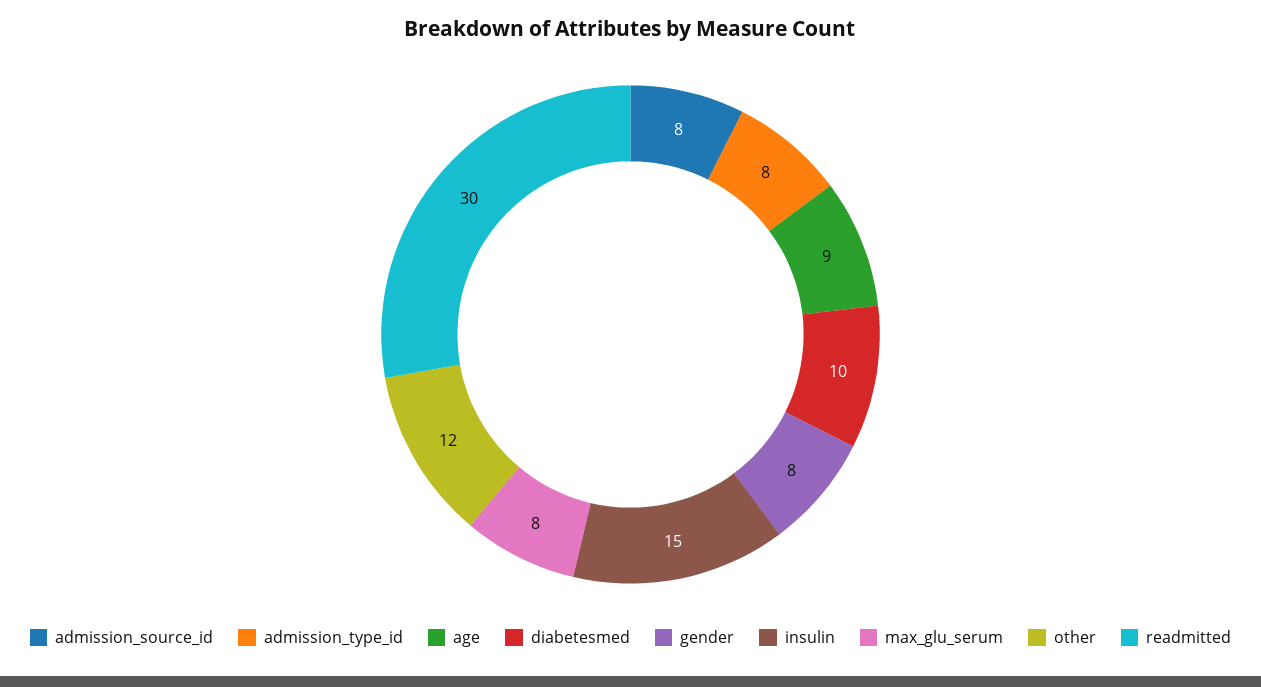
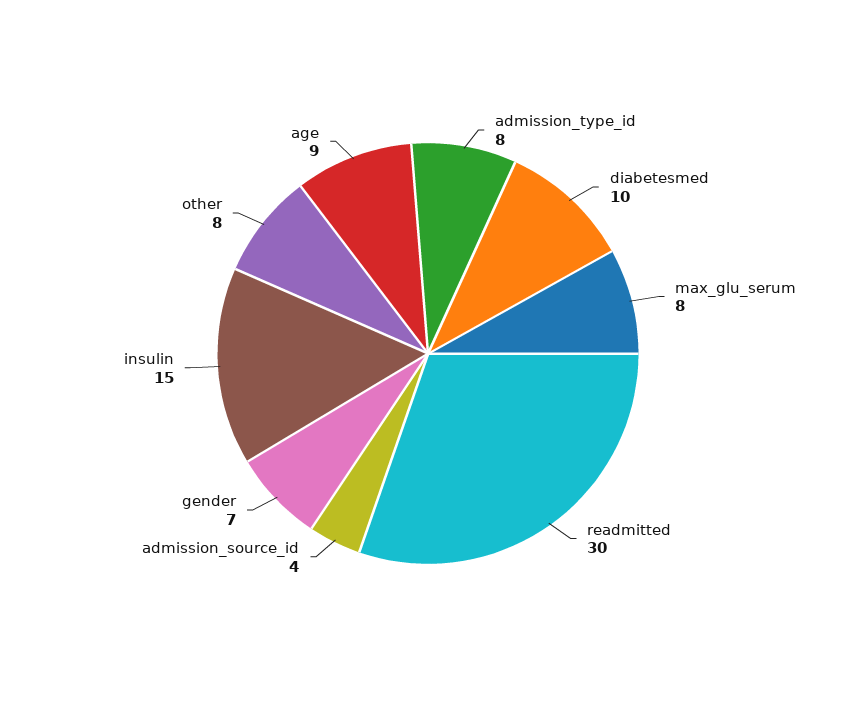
admission_source_id: 8 -> 4
gender: 8 -> 7
other: 12 -> 8

